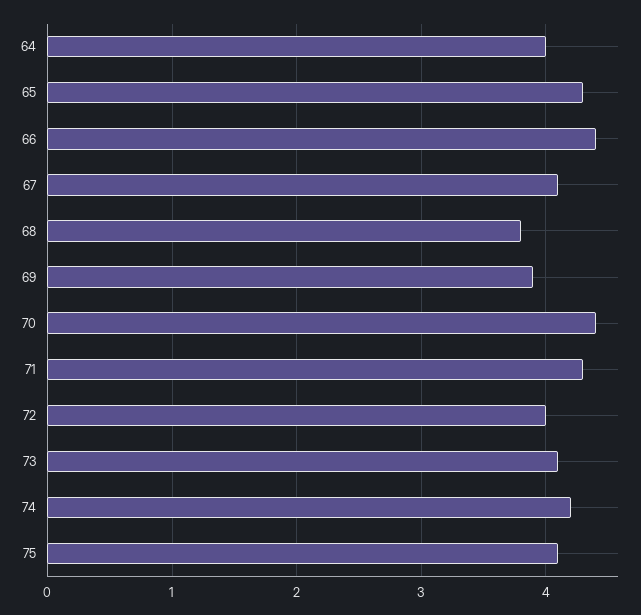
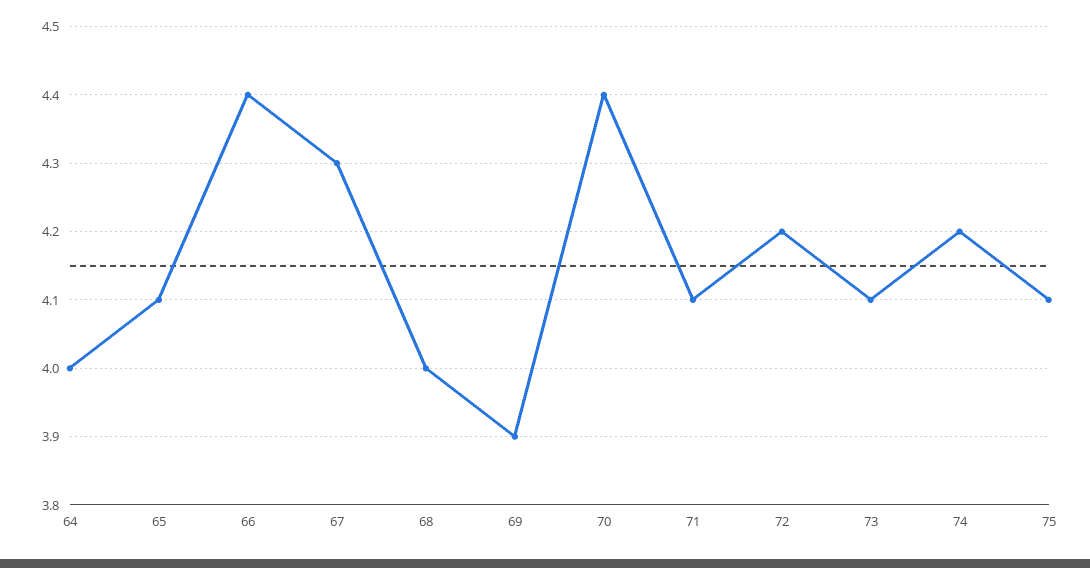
65: 4.3 -> 4.1
67: 4.1 -> 4.3
68: 3.8 -> 4
71: 4.3 -> 4.1
72: 4 -> 4.2

